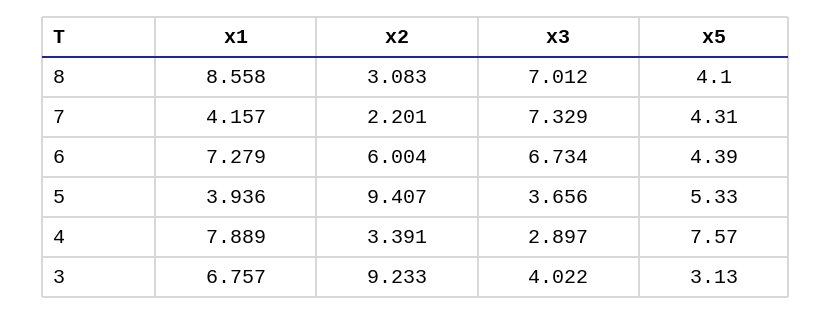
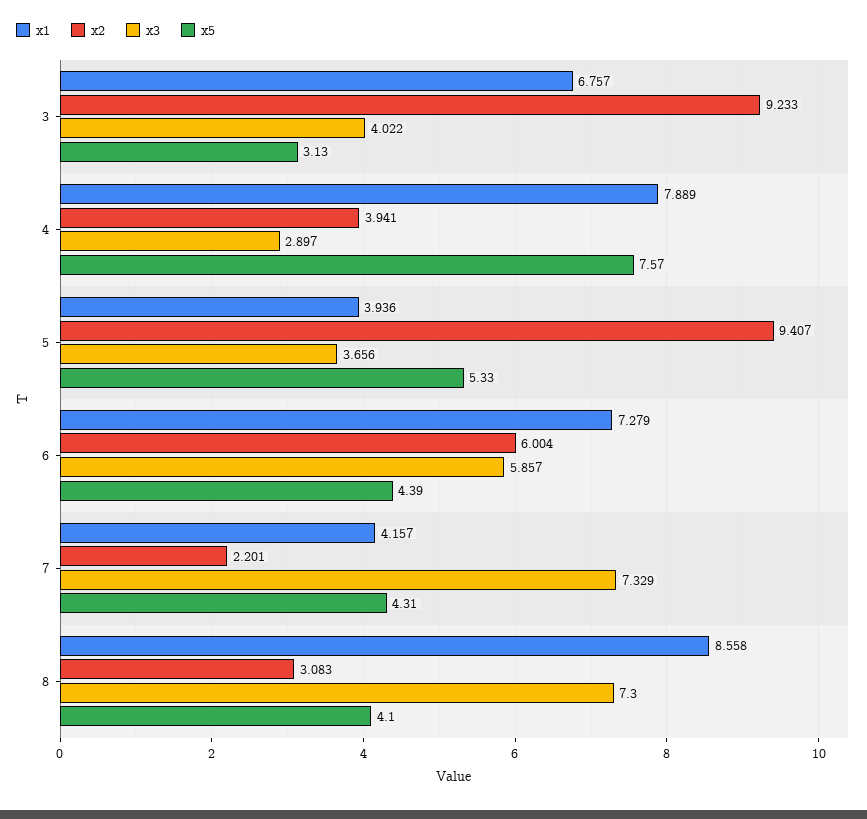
x3, 8: 7.012 -> 7.3
x3, 6: 6.734 -> 5.857
x2, 4: 3.391 -> 3.941

